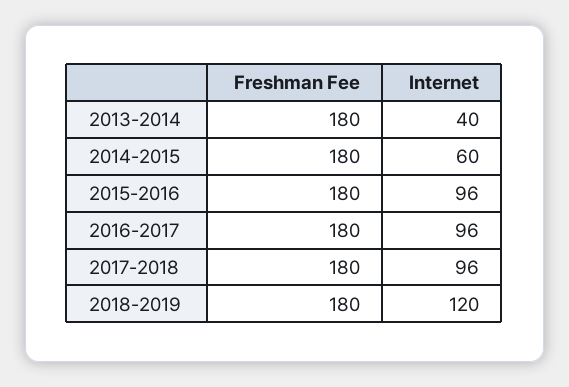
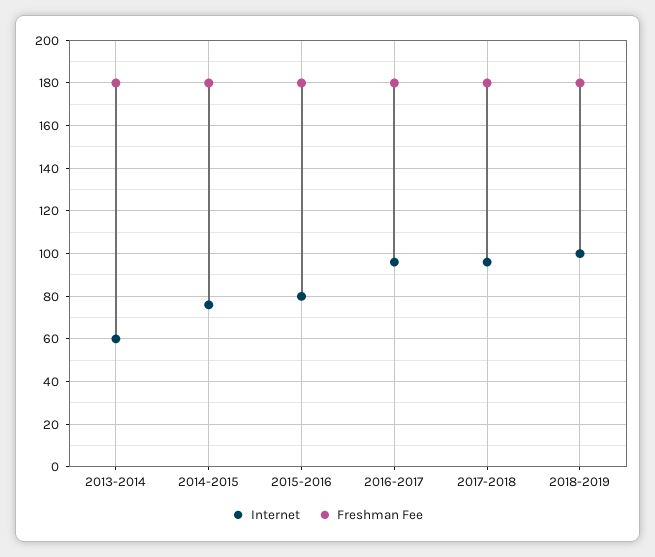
Internet, 2013-2014: 40 -> 60
Internet, 2014-2015: 60 -> 75
Internet, 2015-2016: 96 -> 80
Internet, 2018-2019: 120 -> 100

